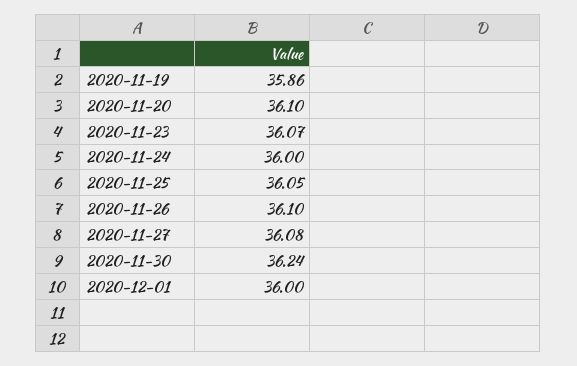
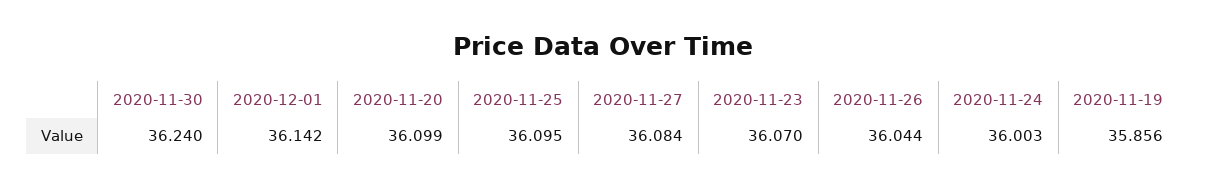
2020-11-25: 36.05 -> 36.095
2020-11-26: 36.1 -> 36.044
2020-12-01: 36 -> 36.142

